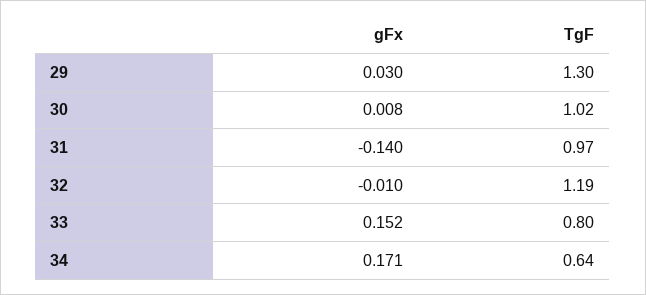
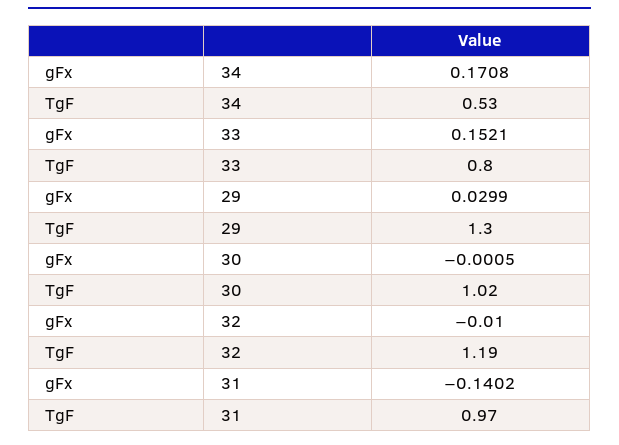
gFx, 30: 0.008 -> -0.0005
TgF, 34: 0.64 -> 0.53

